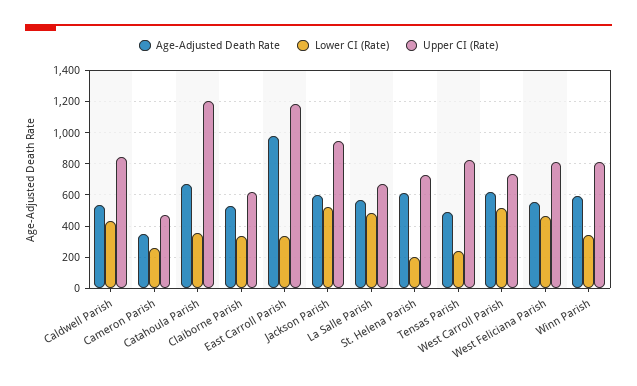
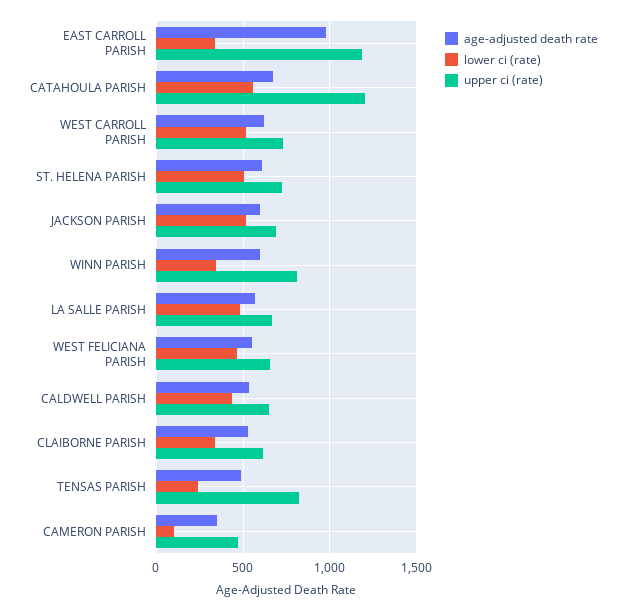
Upper CI (Rate), Caldwell Parish: 850 -> 650
Lower CI (Rate), Cameron Parish: 250 -> 100
Lower CI (Rate), Catahoula Parish: 350 -> 550
Upper CI (Rate), Jackson Parish: 950 -> 700
Lower CI (Rate), St. Helena Parish: 200 -> 500
Upper CI (Rate), West Feliciana Parish: 800 -> 650

